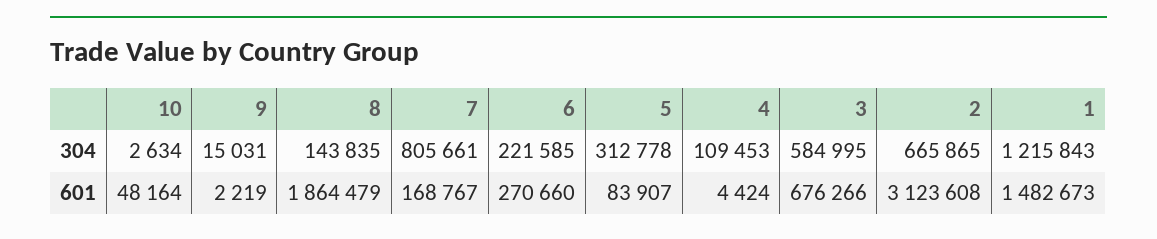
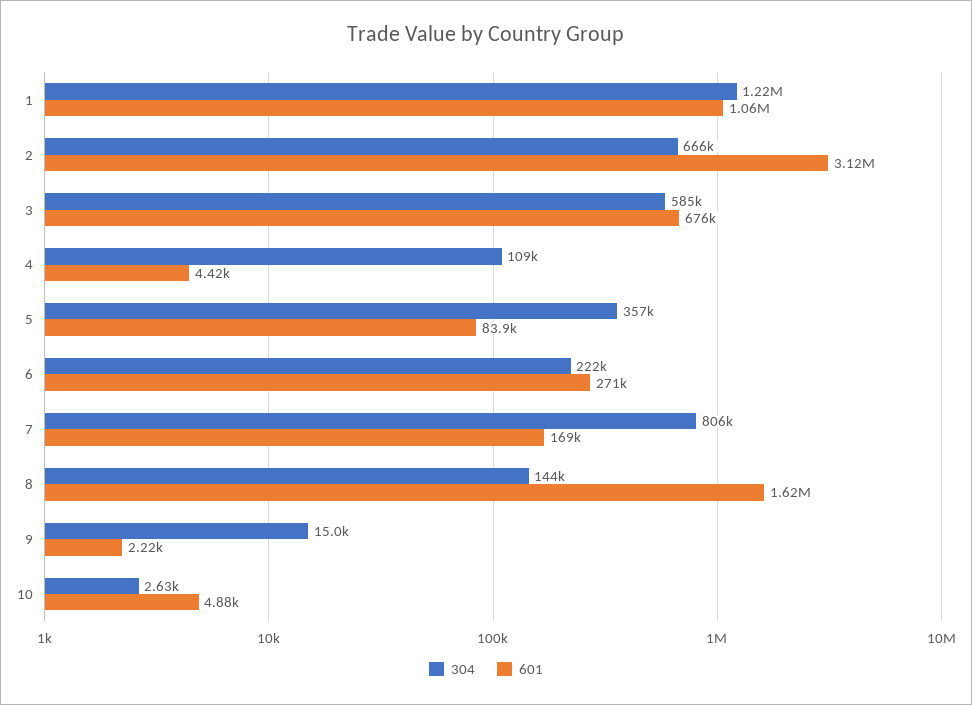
304, 5: 312778 -> 357000
601, 10: 48164 -> 4880
601, 8: 1864479 -> 1620000
601, 1: 1482673 -> 1060000

